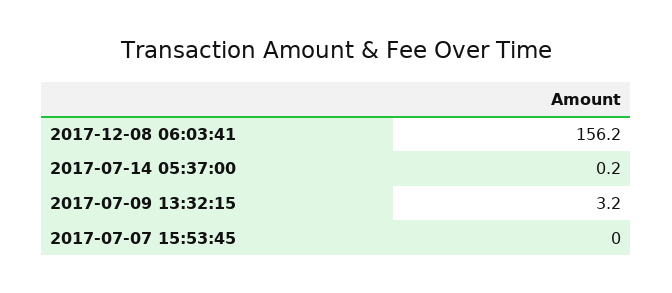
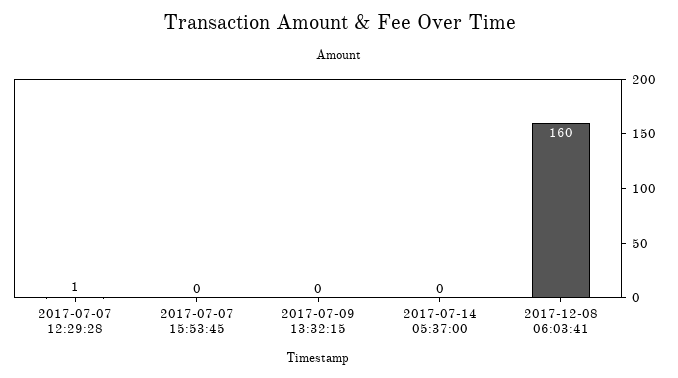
2017-12-08 06:03:41: 156.2 -> 160
2017-07-09 13:32:15: 3.2 -> 0
2017-07-07 12:29:28: none -> 1

